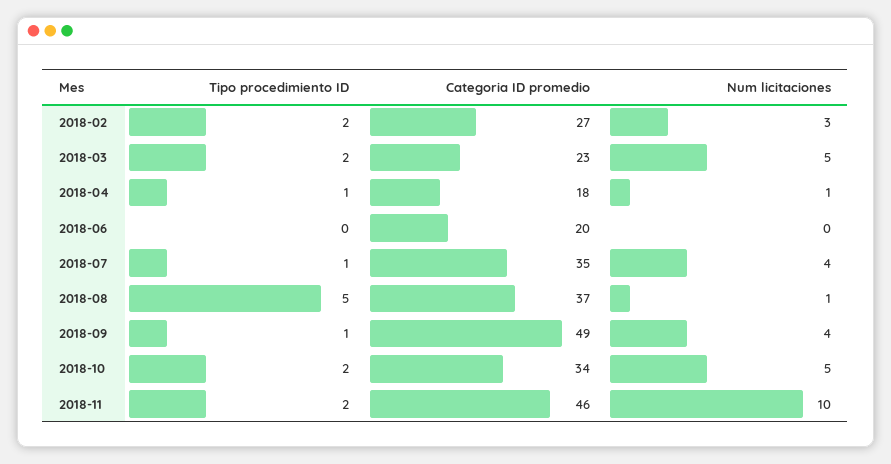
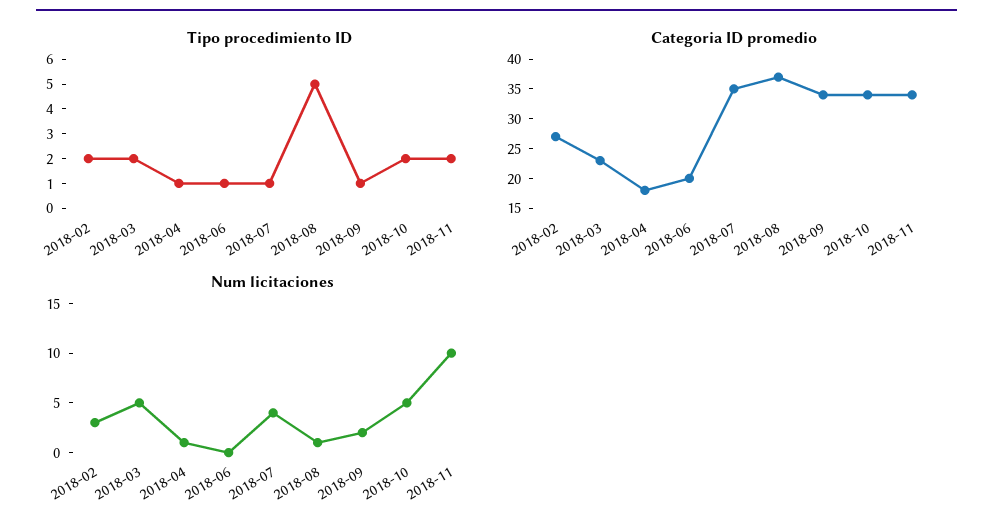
Tipo procedimiento ID, 2018-06: 0 -> 1
Categoria ID promedio, 2018-09: 49 -> 35
Num licitaciones, 2018-09: 4 -> 2
Categoria ID promedio, 2018-11: 46 -> 35

